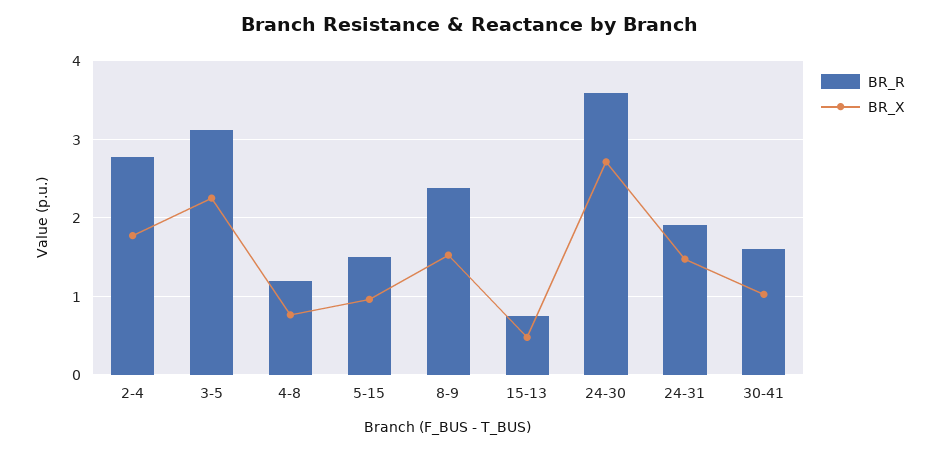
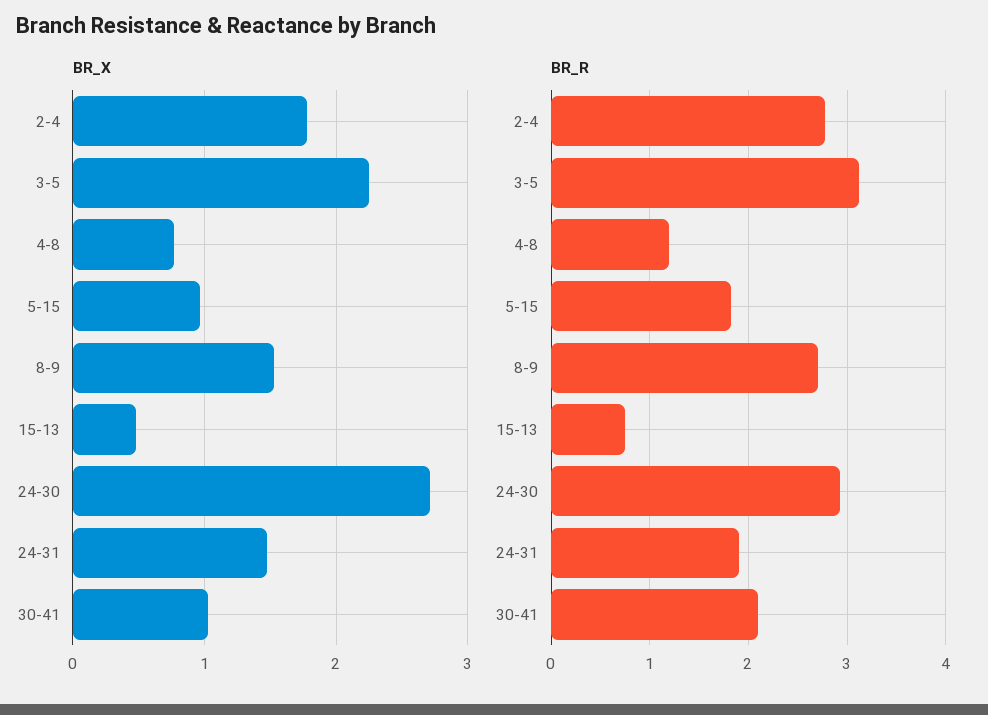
BR_R, 5-15: 1.5 -> 1.8
BR_R, 8-9: 2.4 -> 2.7
BR_R, 24-30: 3.6 -> 2.9
BR_R, 30-41: 1.6 -> 2.1

